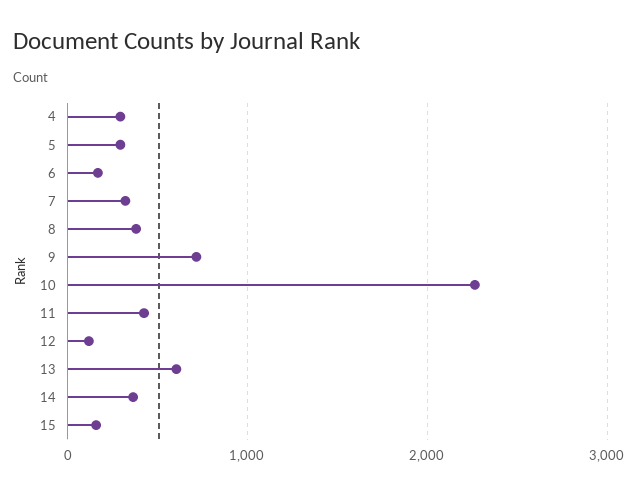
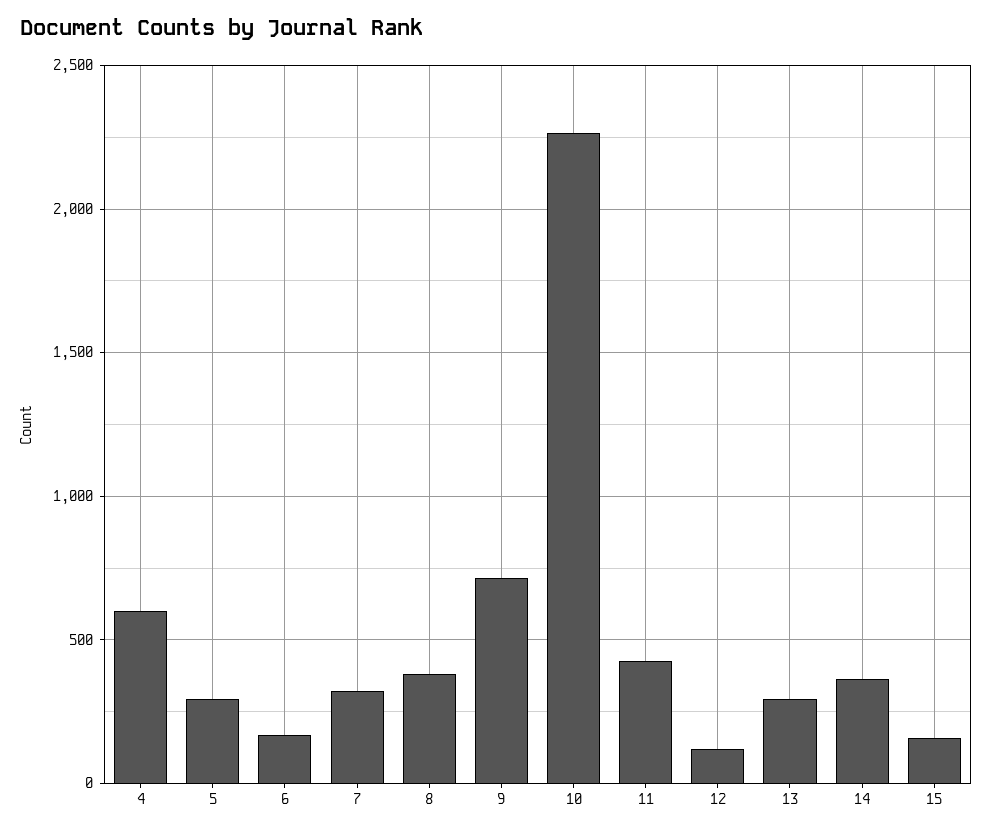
4: 300 -> 600
13: 600 -> 300

